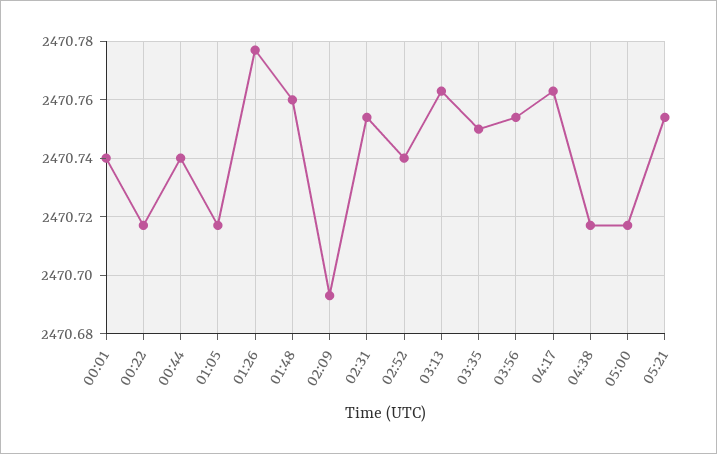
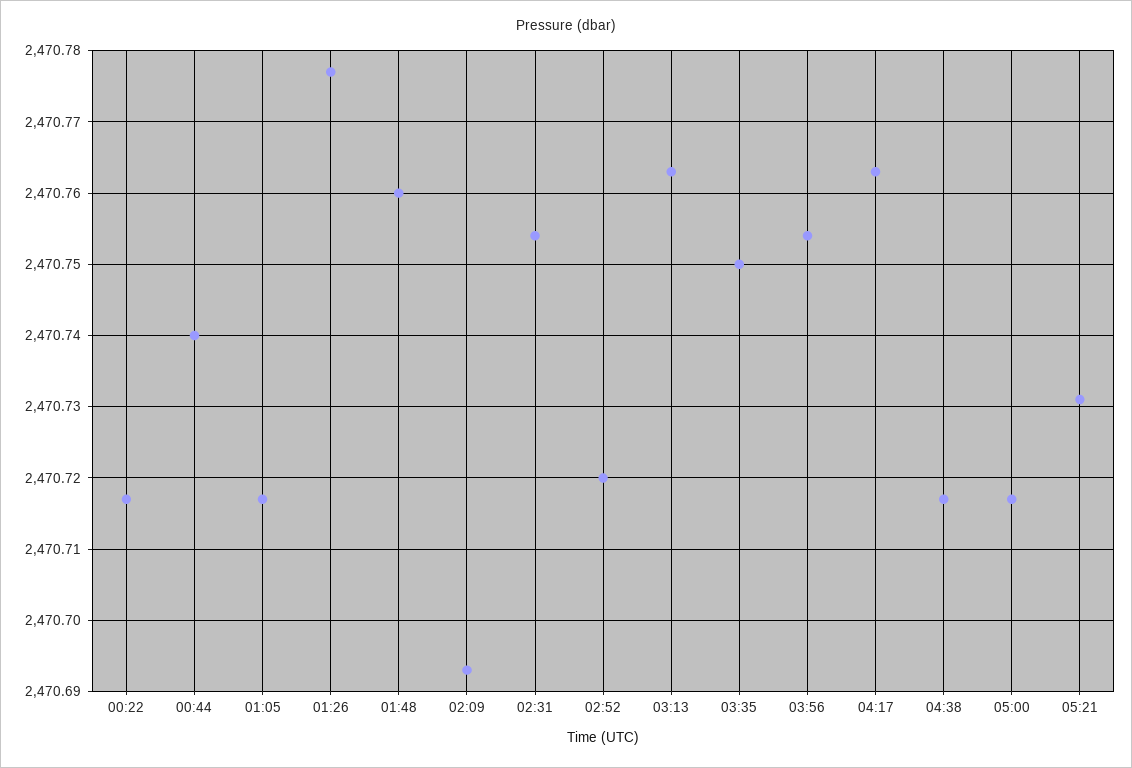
00:01: 2470.74 -> none
02:52: 2470.74 -> 2470.72
05:21: 2470.755 -> 2470.731

